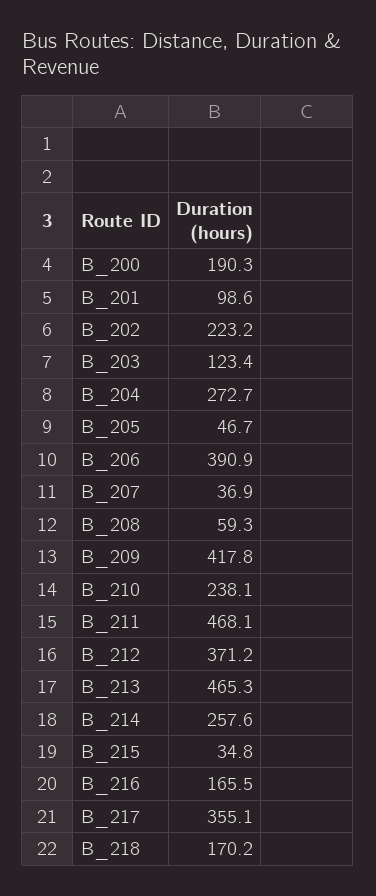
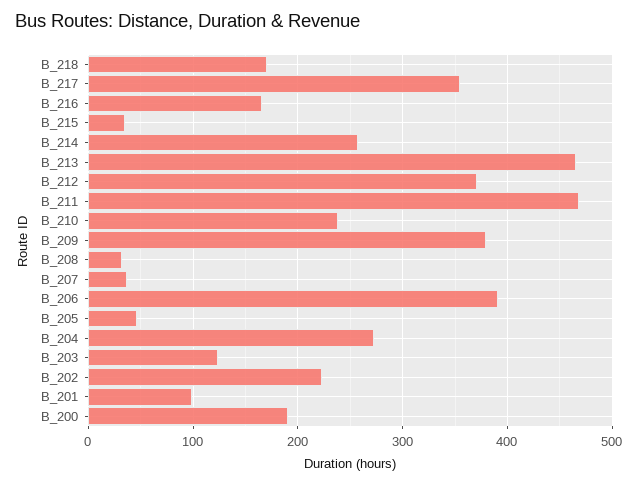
B_208: 59.3 -> 30
B_209: 417.8 -> 380

